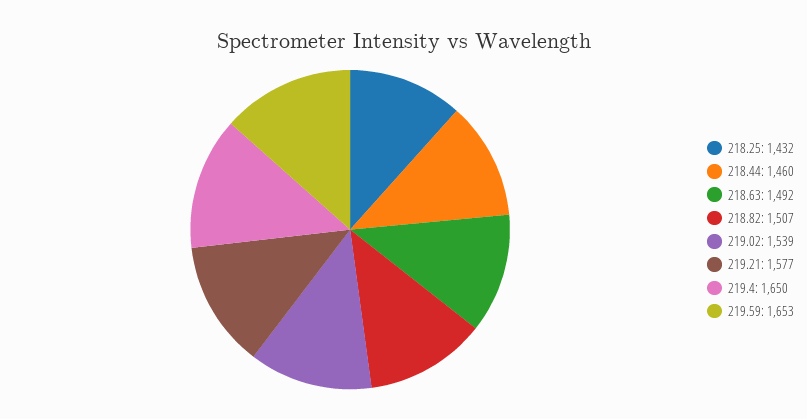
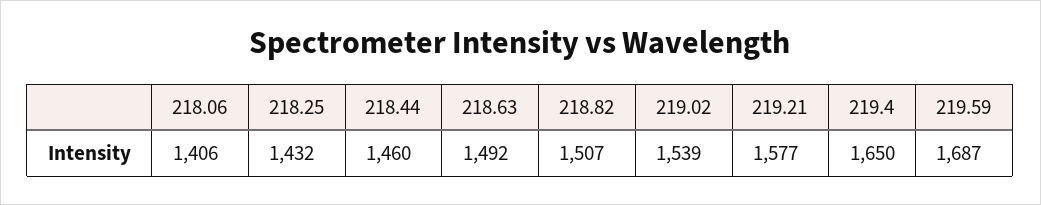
219.59: 1653 -> 1687
218.06: none -> 1406

